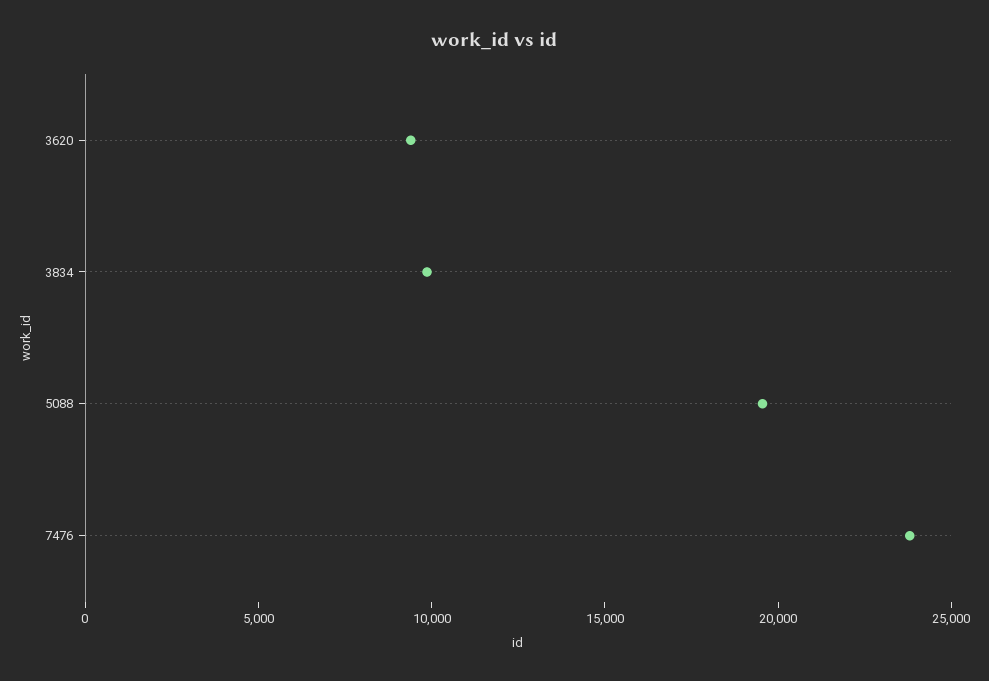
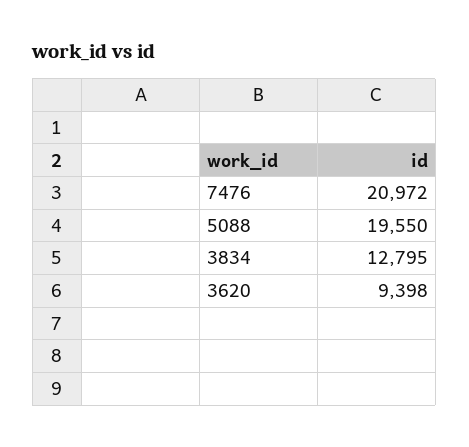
3834: 10000 -> 12795
7476: 24000 -> 20972

